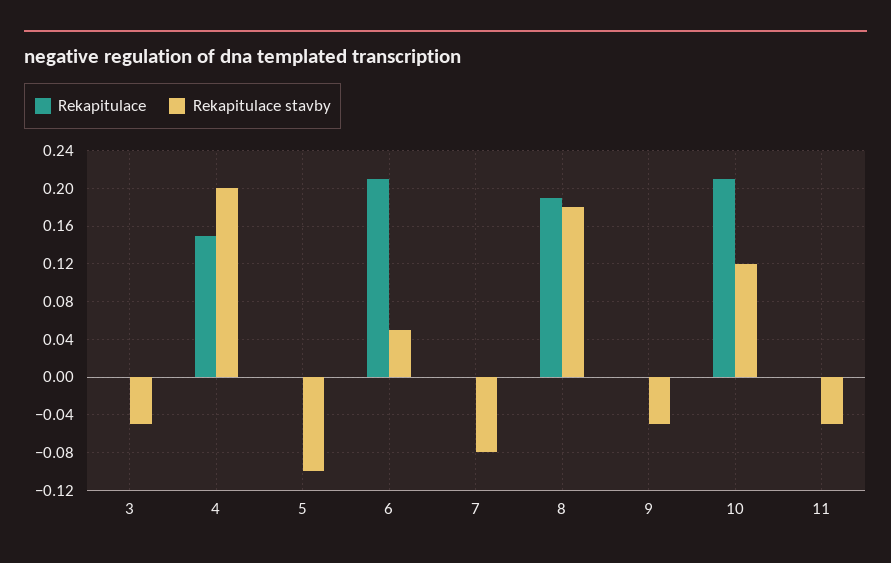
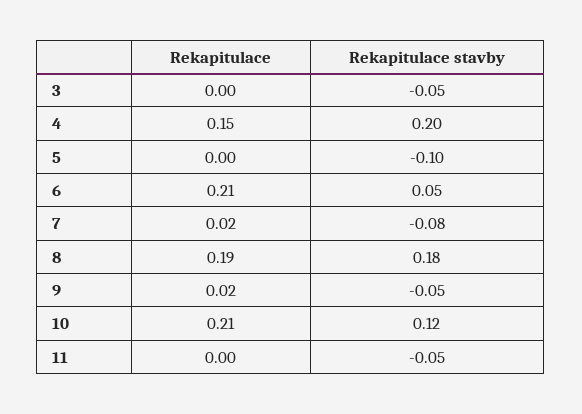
Rekapitulace, 7: 0 -> 0.02
Rekapitulace, 9: 0 -> 0.02

